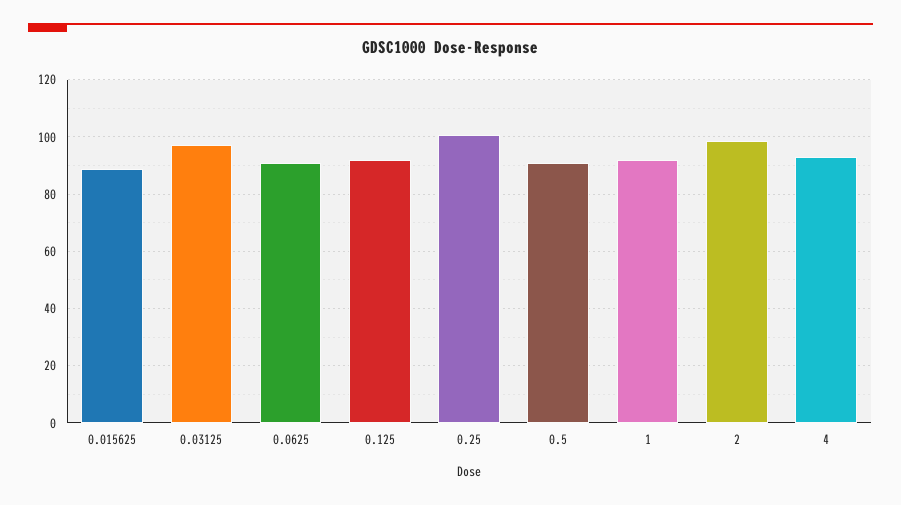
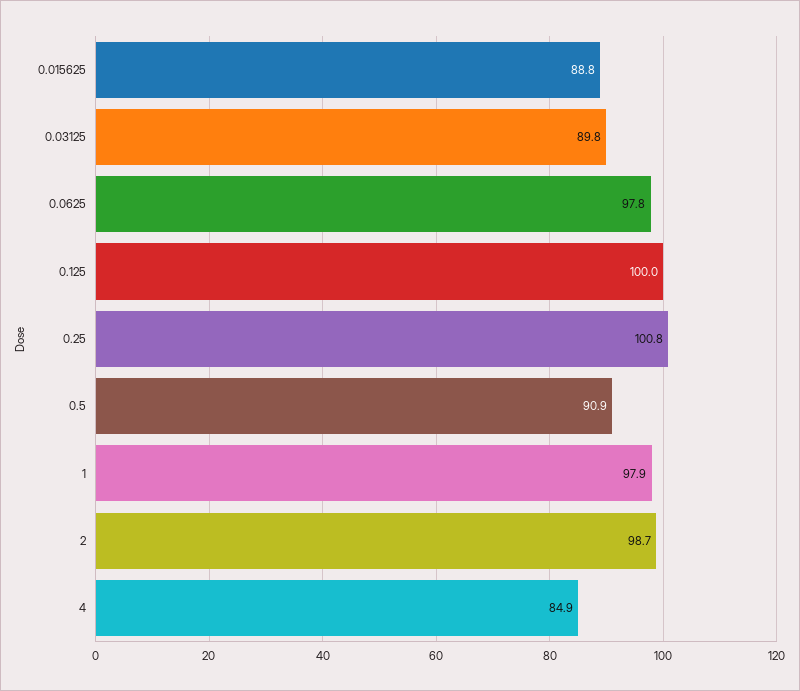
0.03125: 97.5 -> 89.8
0.0625: 90 -> 97.8
0.125: 92.5 -> 100
1: 92.5 -> 97.9
4: 92.5 -> 84.9

